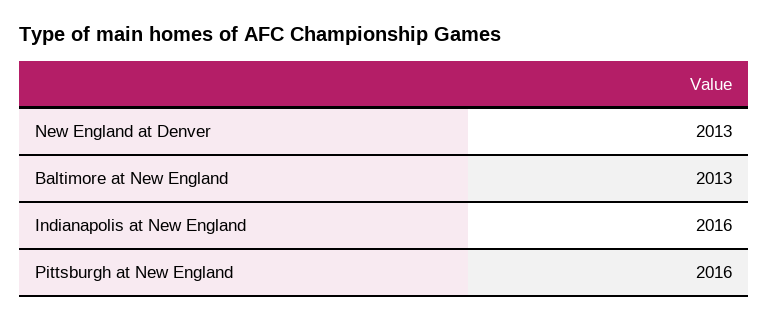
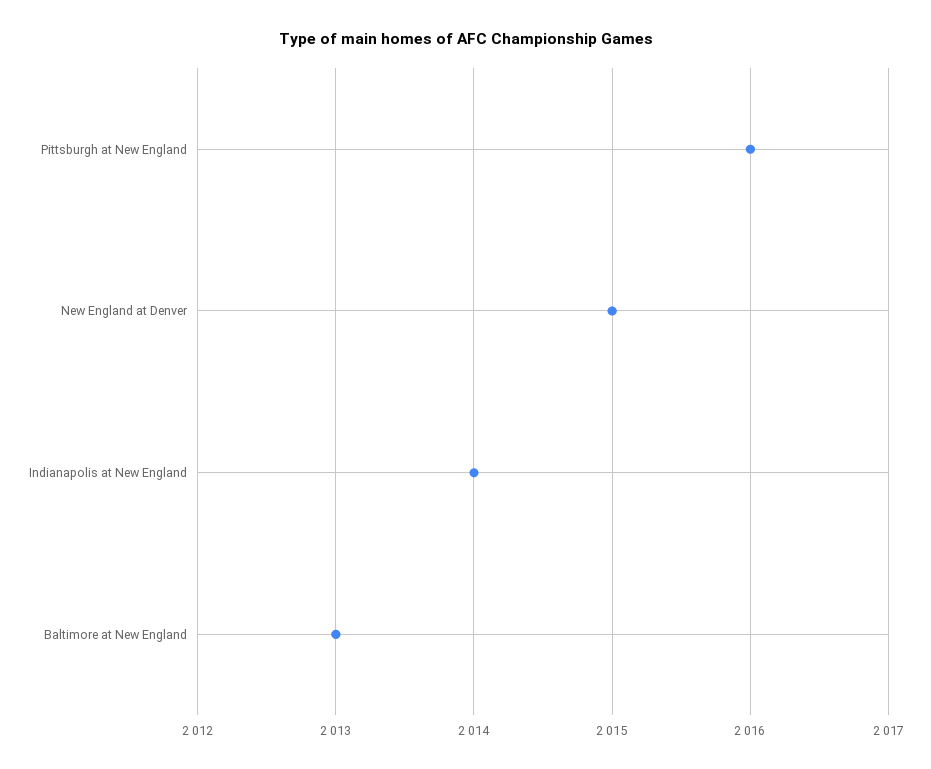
New England at Denver: 2013 -> 2015
Indianapolis at New England: 2016 -> 2014

